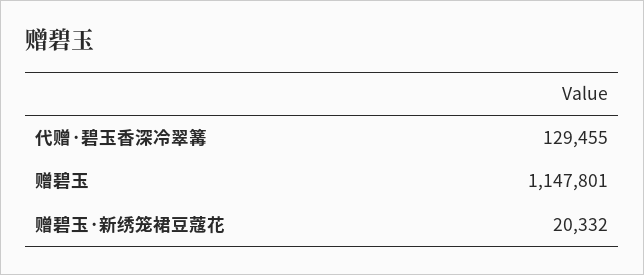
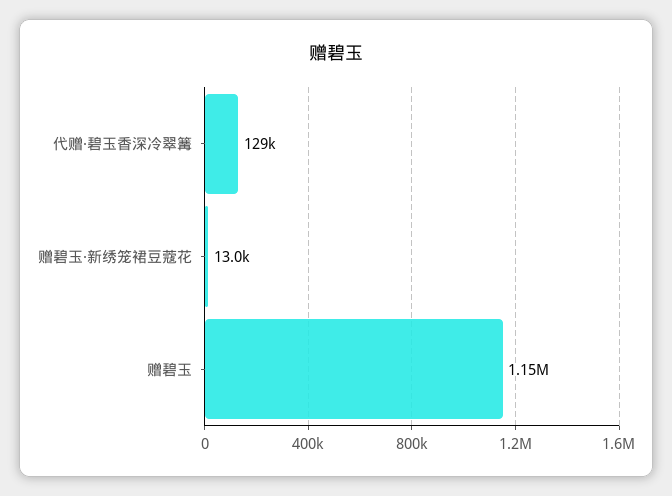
赠碧玉·新绣笼裙豆蔻花: 20332 -> 13000

